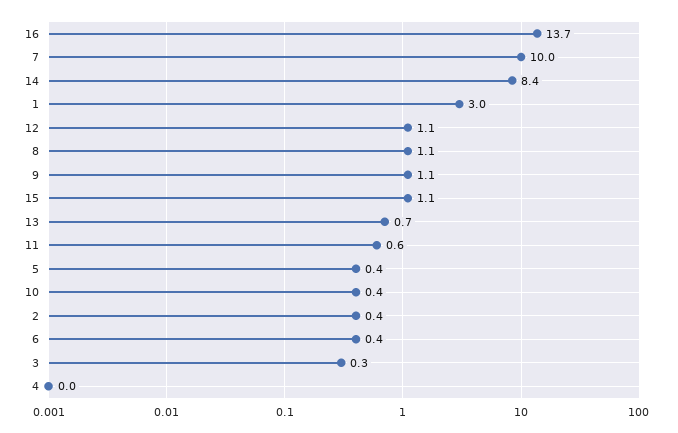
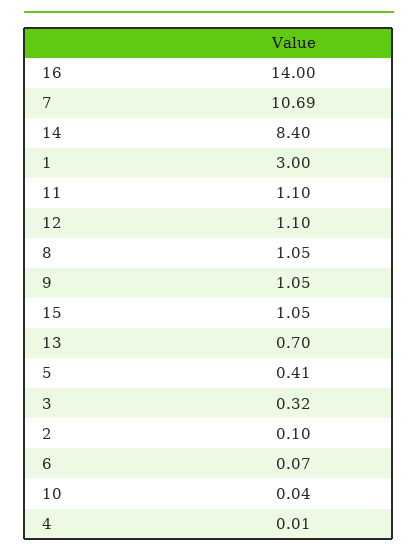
16: 13.7 -> 14
7: 10 -> 10.69
11: 0.6 -> 1.1
10: 0.4 -> 0.04
2: 0.4 -> 0.1
6: 0.4 -> 0.07

